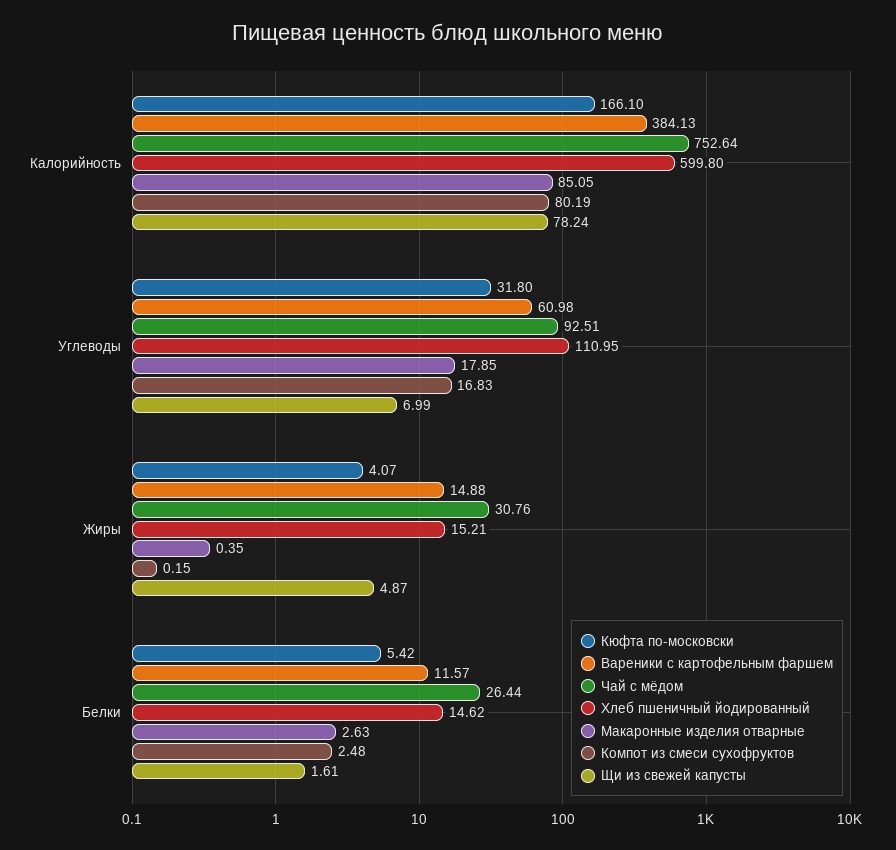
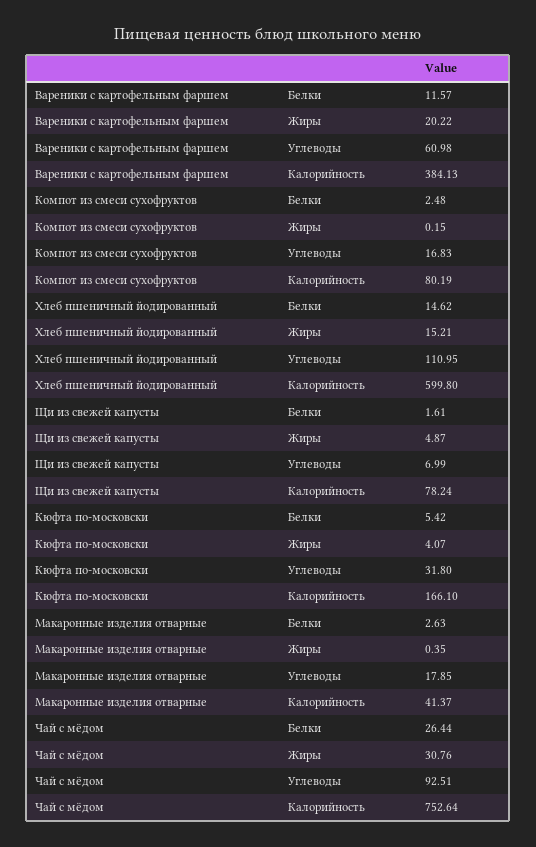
Макаронные изделия отварные, Калорийность: 85.05 -> 41.37
Вареники с картофельным фаршем, Жиры: 14.88 -> 20.22

